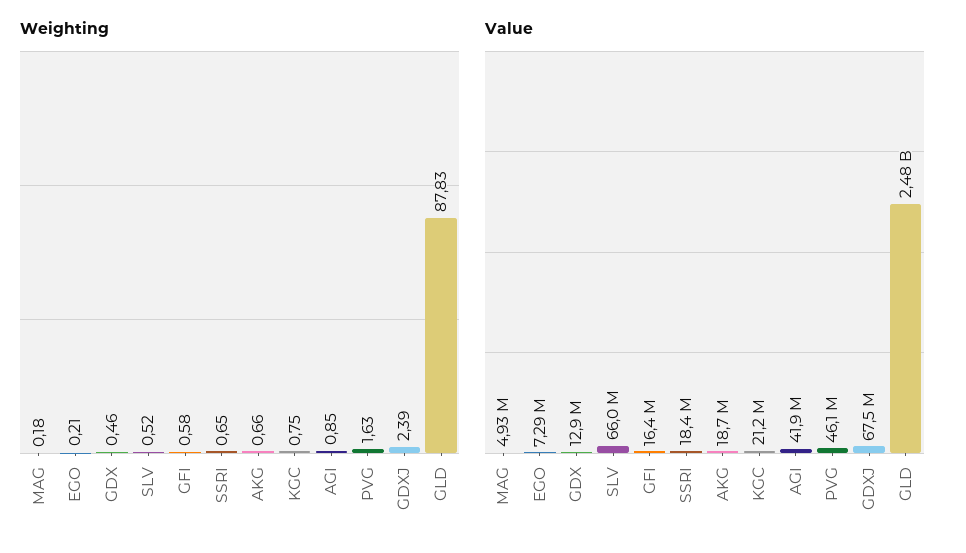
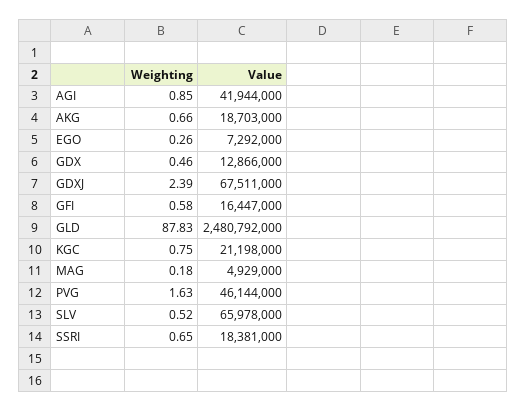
Weighting, EGO: 0.21 -> 0.26

